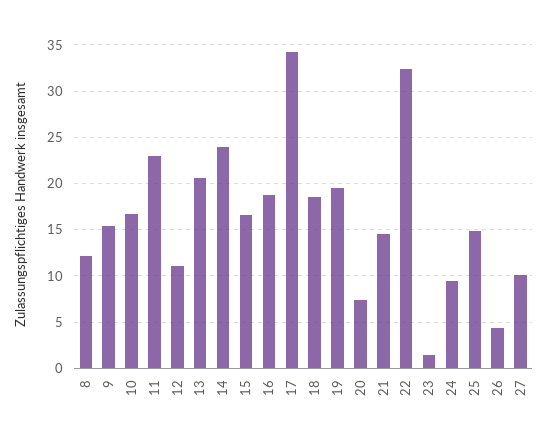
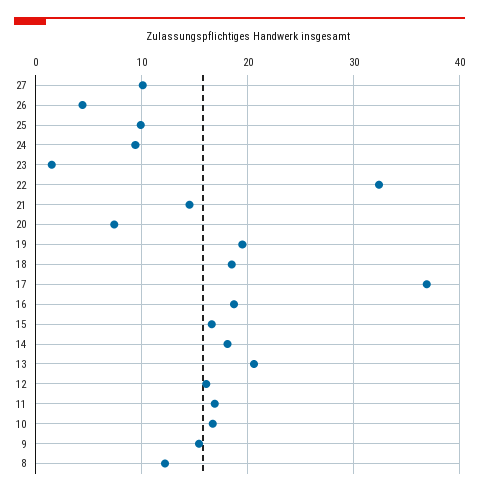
11: 23 -> 17
12: 11 -> 16
14: 24 -> 18
17: 34 -> 37
25: 15 -> 10

